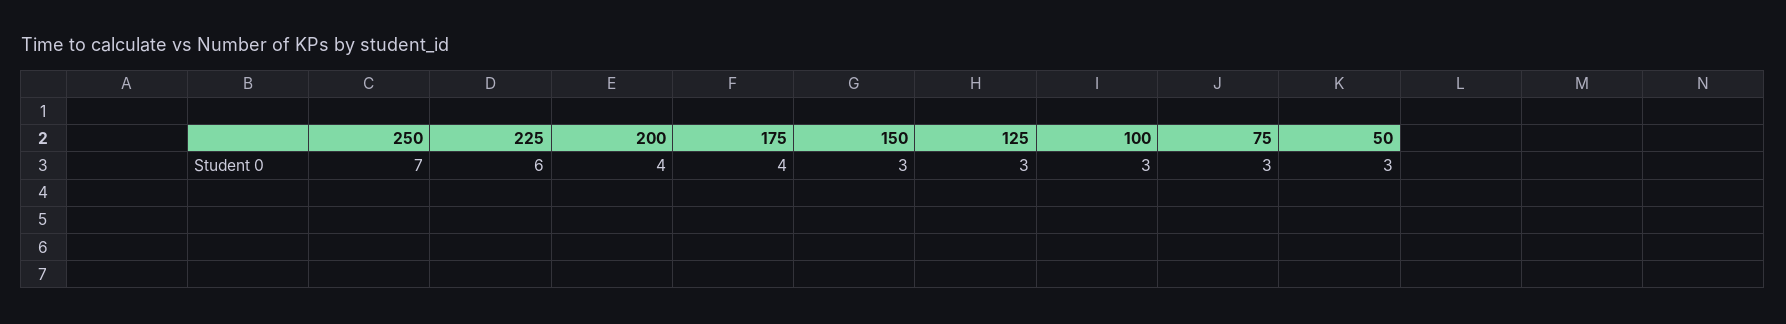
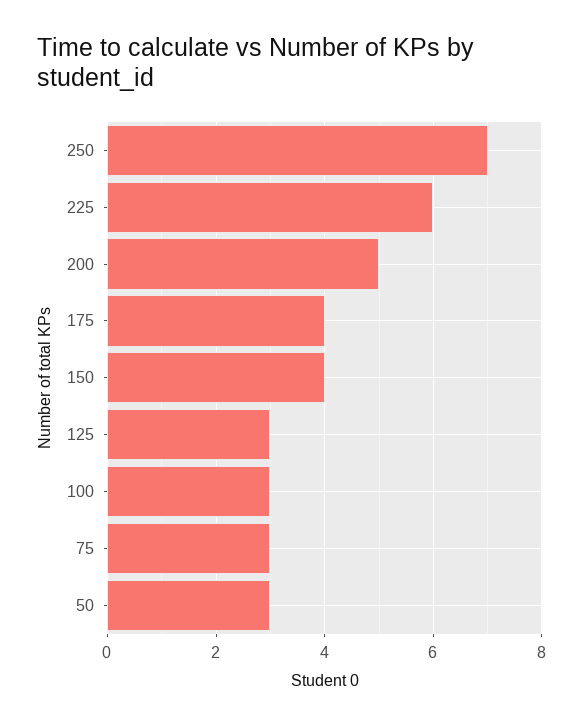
200: 4 -> 5
150: 3 -> 4

